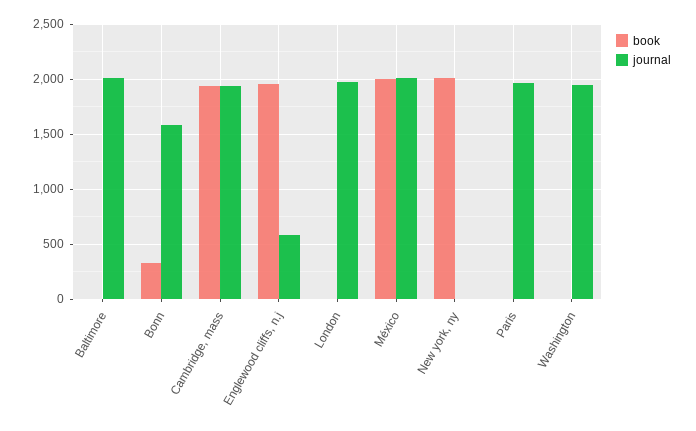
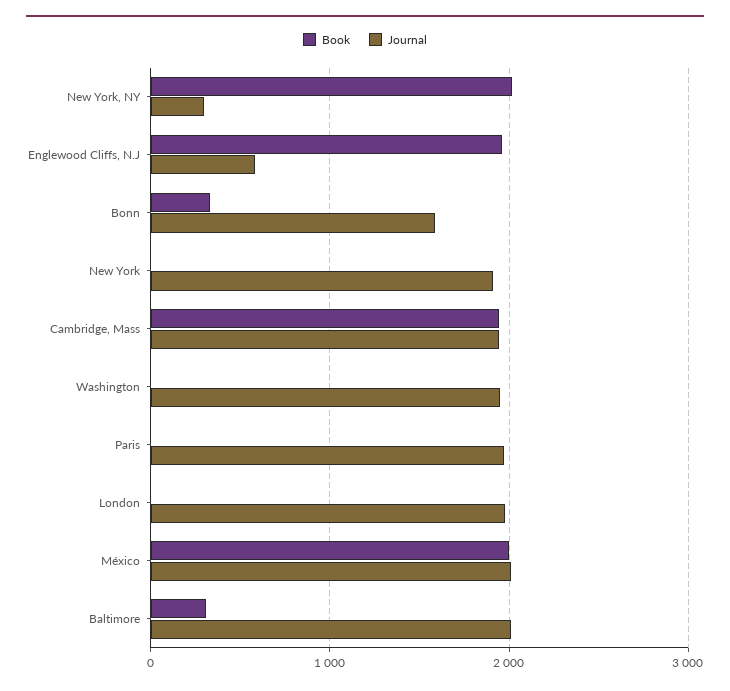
book, Baltimore: 0 -> 300
journal, New york, ny: 0 -> 300
book, New York: none -> 0
journal, New York: none -> 1900

